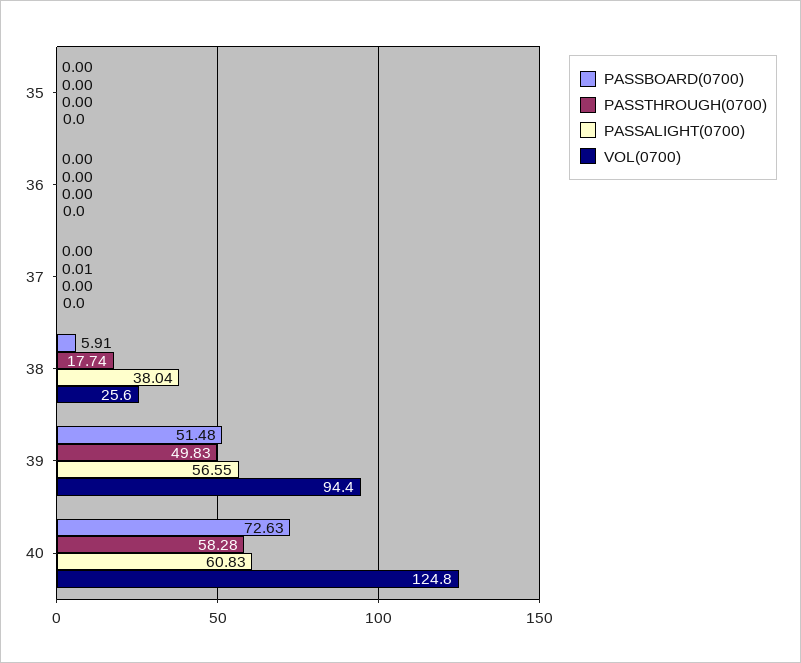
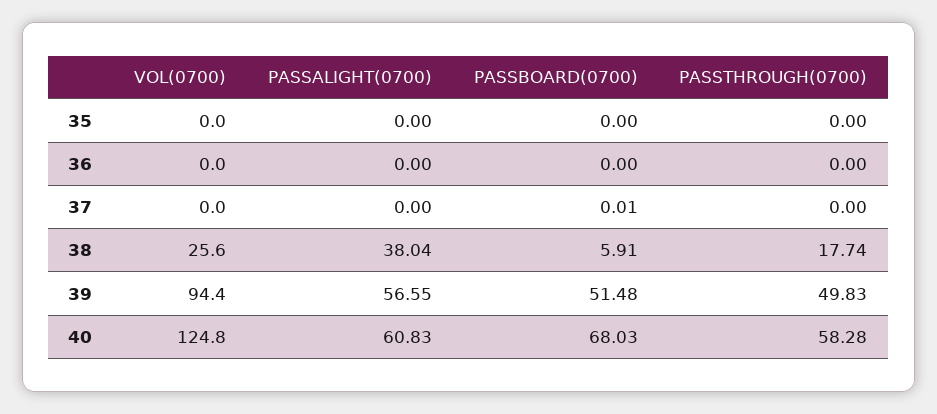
PASSBOARD(0700), 37: 0 -> 0.01
PASSTHROUGH(0700), 37: 0.01 -> 0
PASSBOARD(0700), 40: 72.63 -> 68.03

